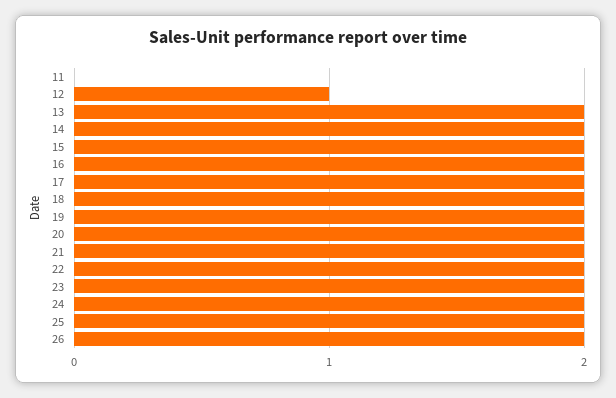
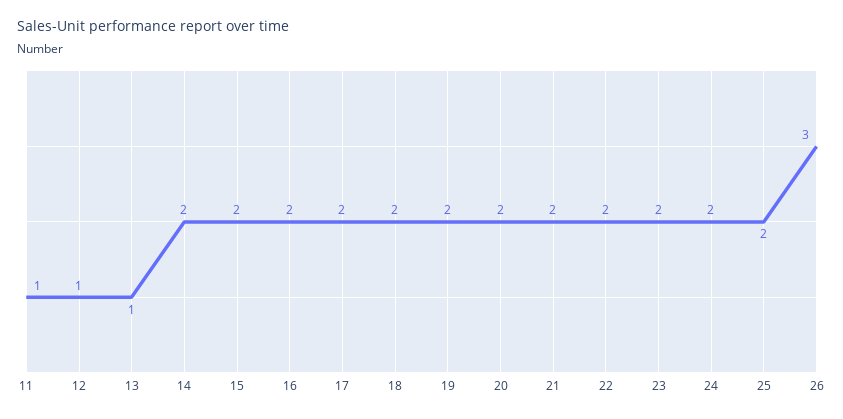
11: 0 -> 1
13: 2 -> 1
26: 2 -> 3

